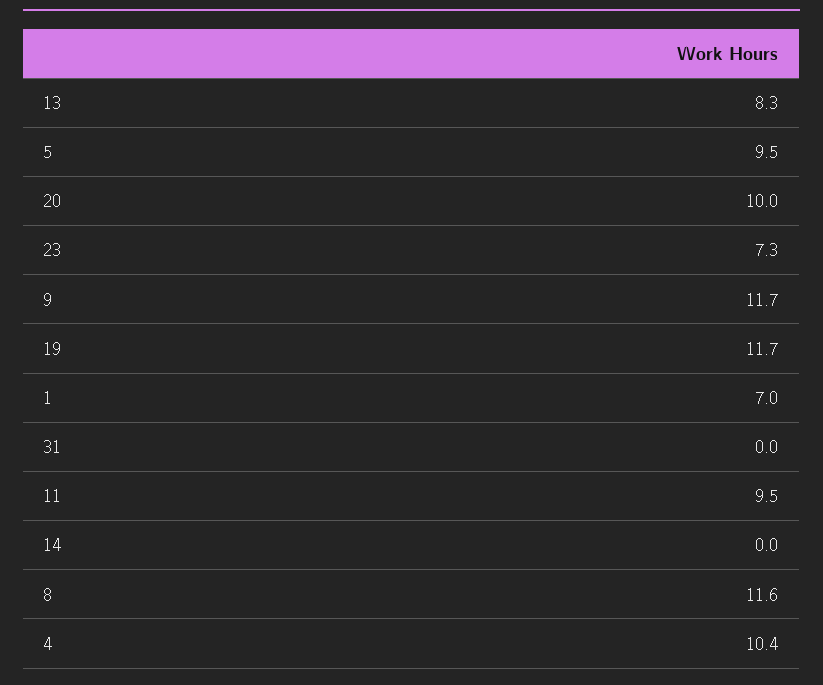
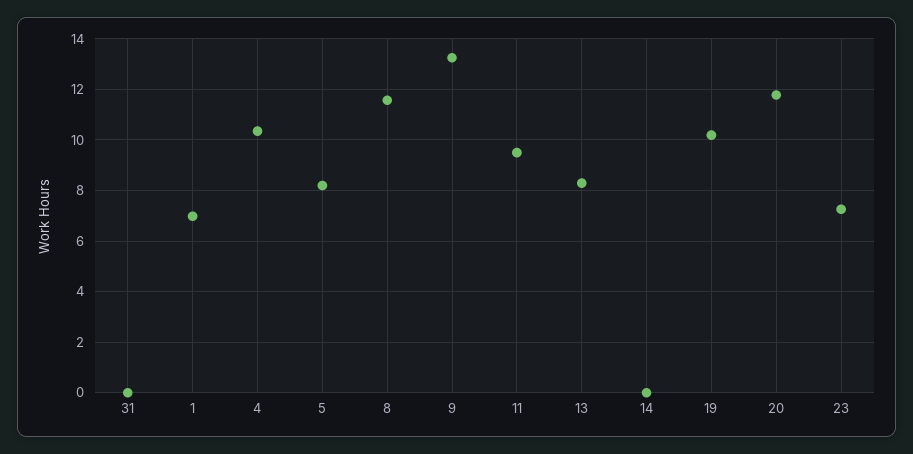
5: 9.5 -> 8.25
20: 10 -> 11.75
9: 11.7 -> 13.25
19: 11.7 -> 10.25

